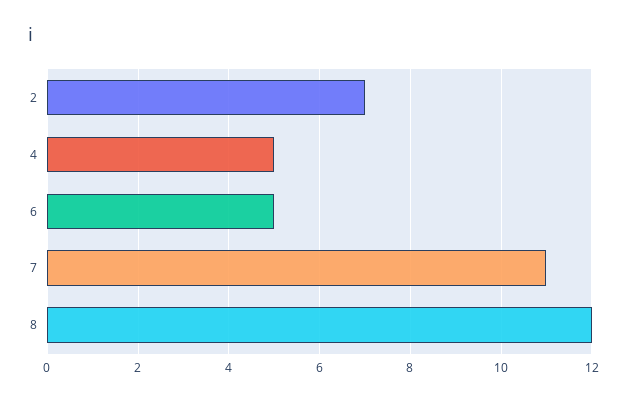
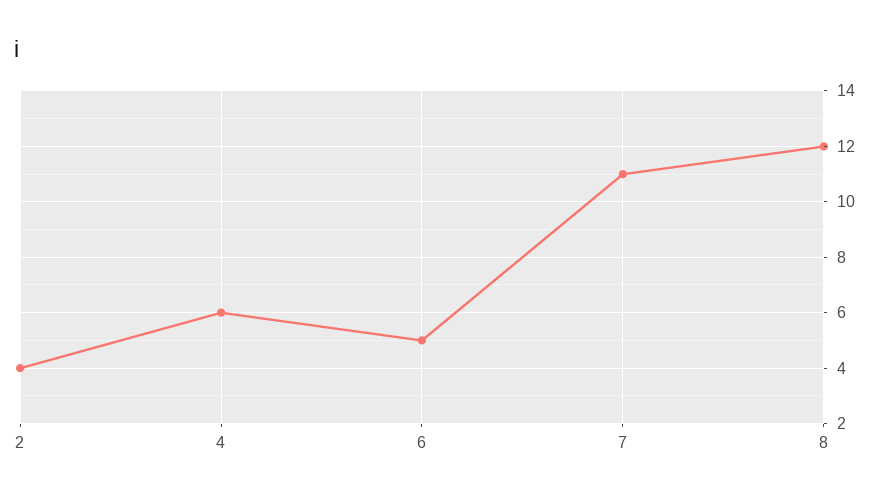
2: 7 -> 4
4: 5 -> 6

